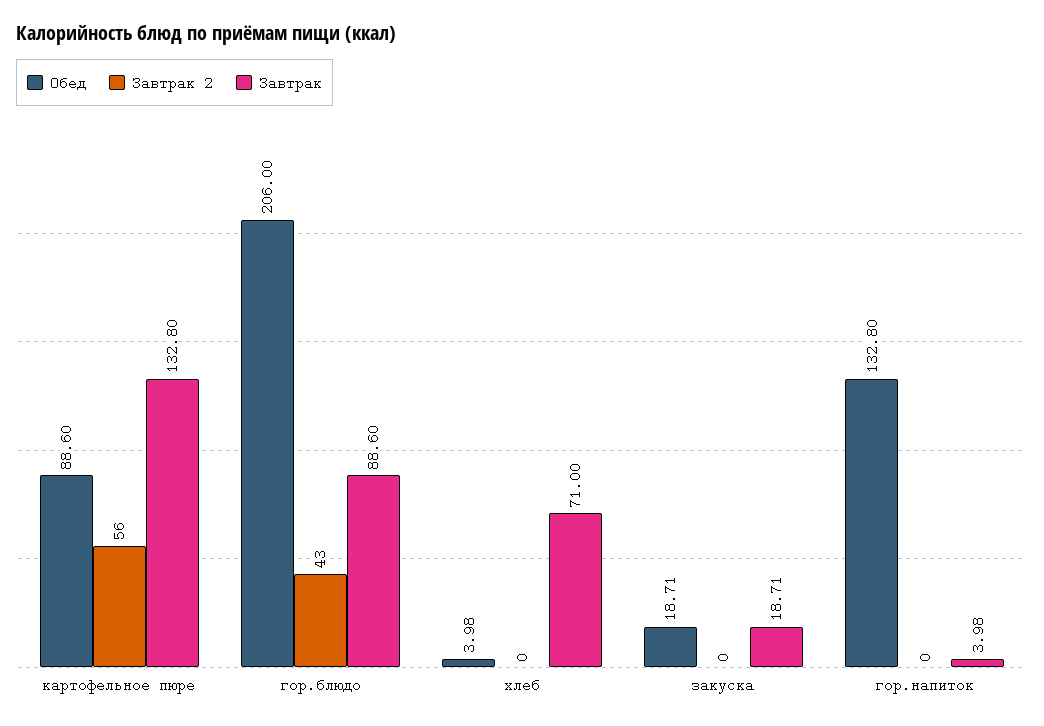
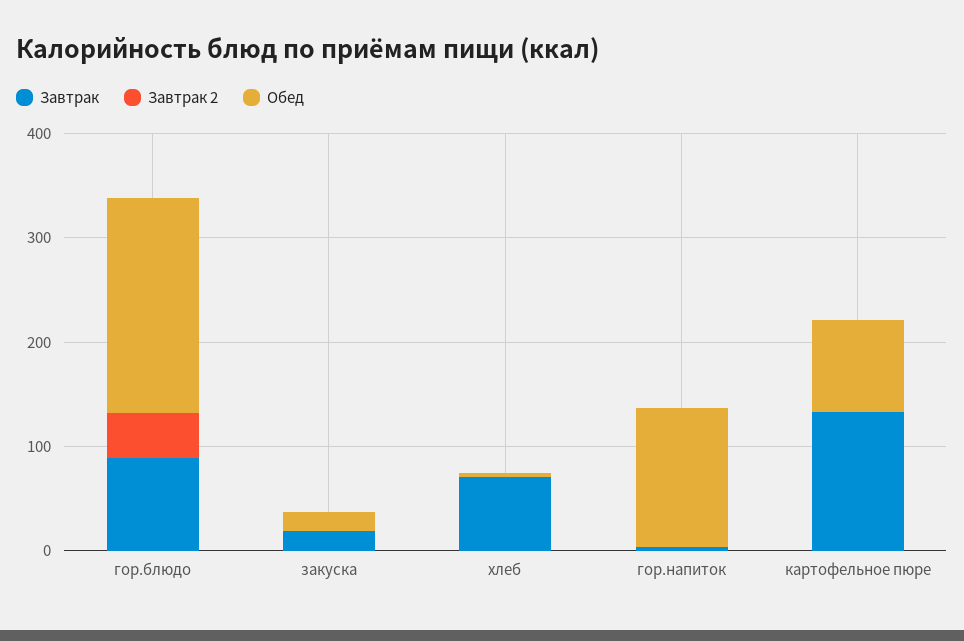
Завтрак 2, картофельное пюре: 56 -> 0

